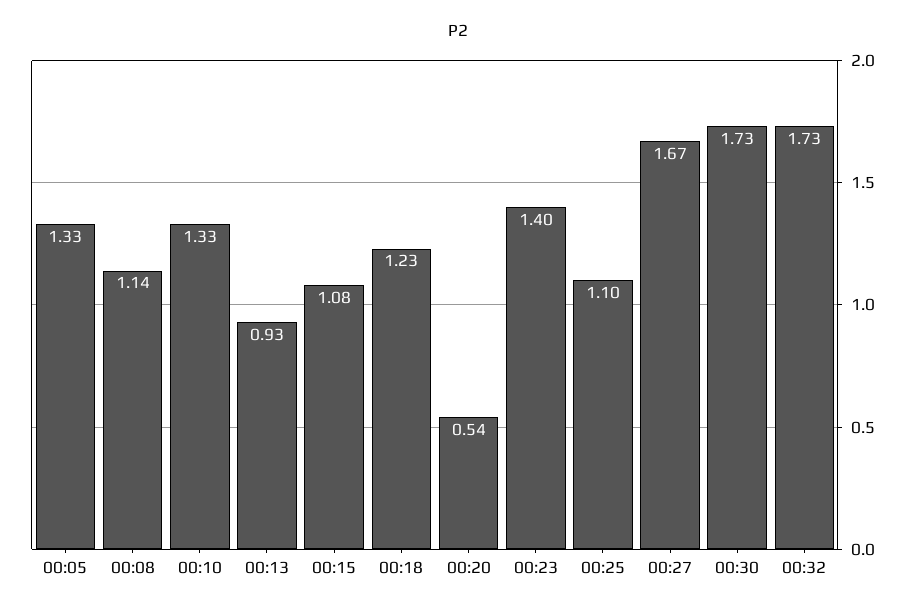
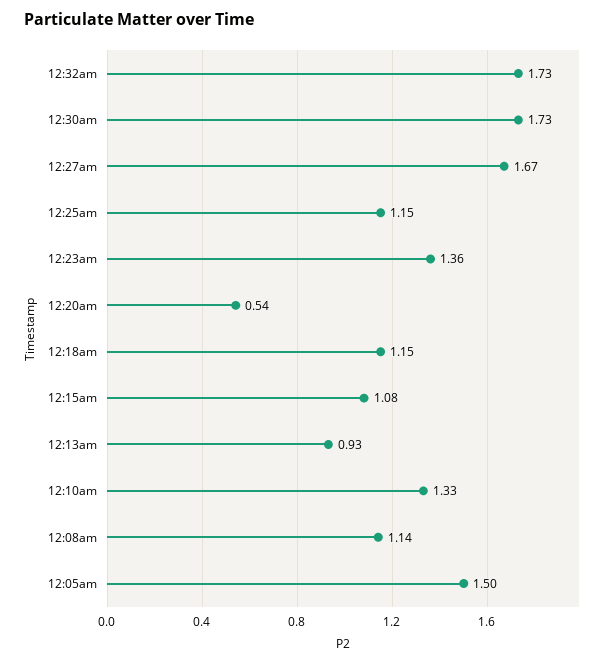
00:05: 1.33 -> 1.5
00:18: 1.23 -> 1.15
00:23: 1.4 -> 1.36
00:25: 1.1 -> 1.15

